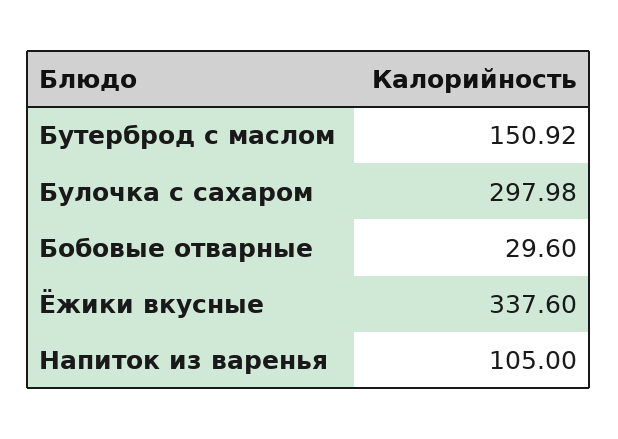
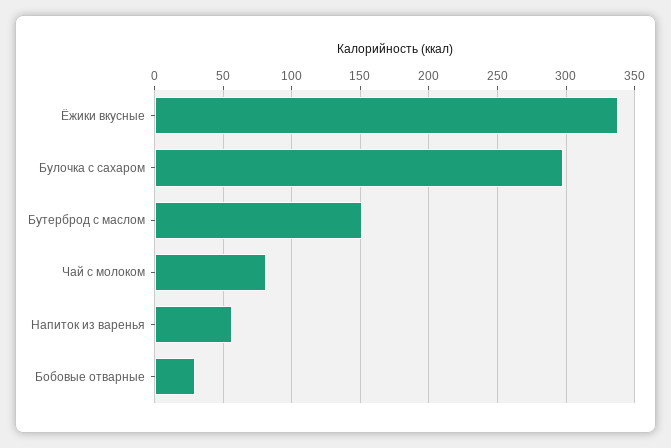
Напиток из варенья: 105 -> 55
Чай с молоком: none -> 80

